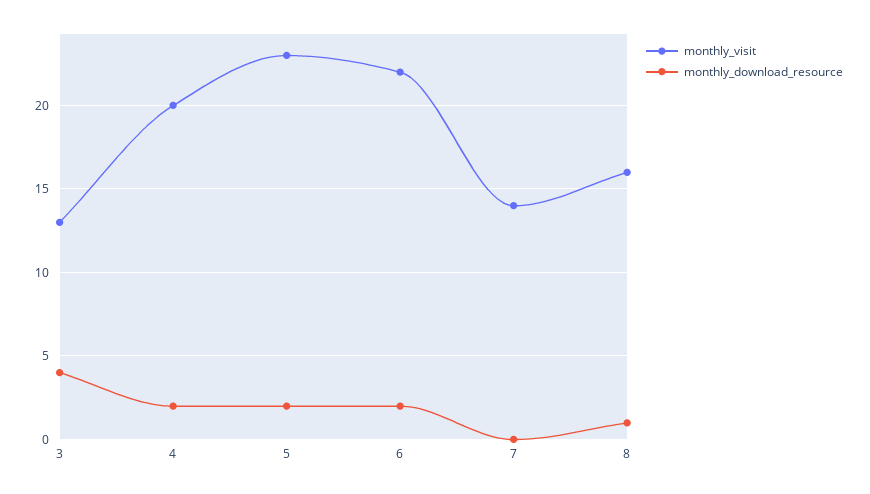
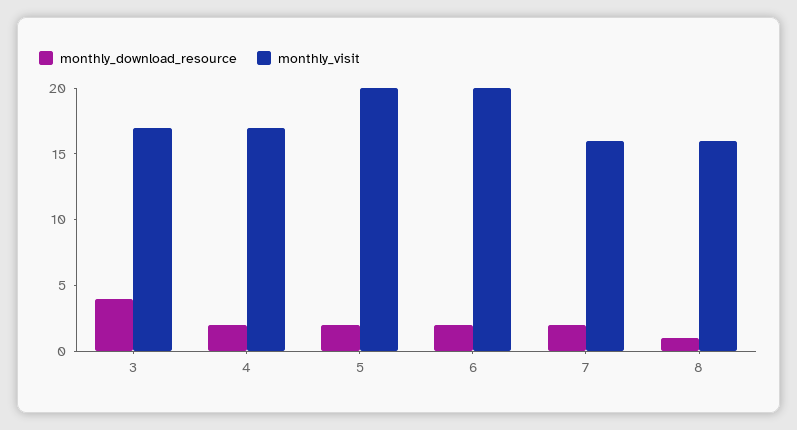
monthly_visit, 3: 13 -> 17
monthly_visit, 4: 20 -> 17
monthly_visit, 5: 23 -> 20
monthly_visit, 6: 22 -> 20
monthly_visit, 7: 14 -> 16
monthly_download_resource, 7: 0 -> 2

